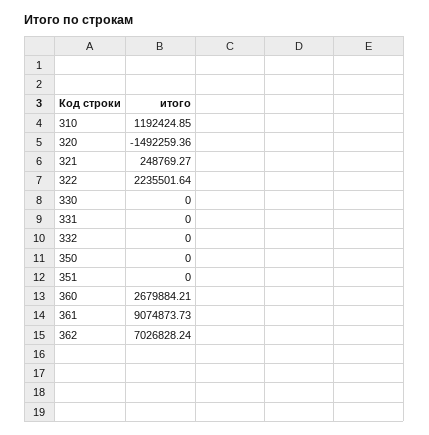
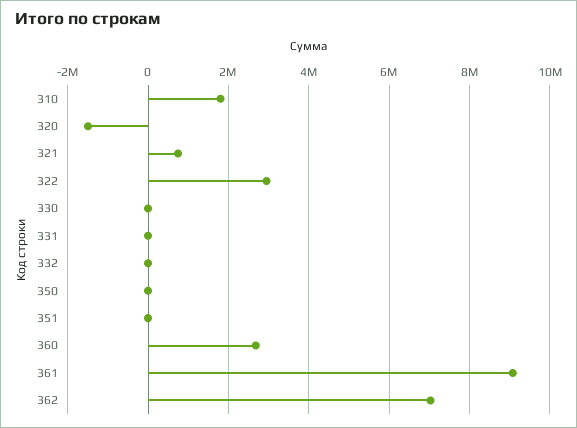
310: 1192424.85 -> 1800000
321: 248769.27 -> 800000
322: 2235501.64 -> 3000000

